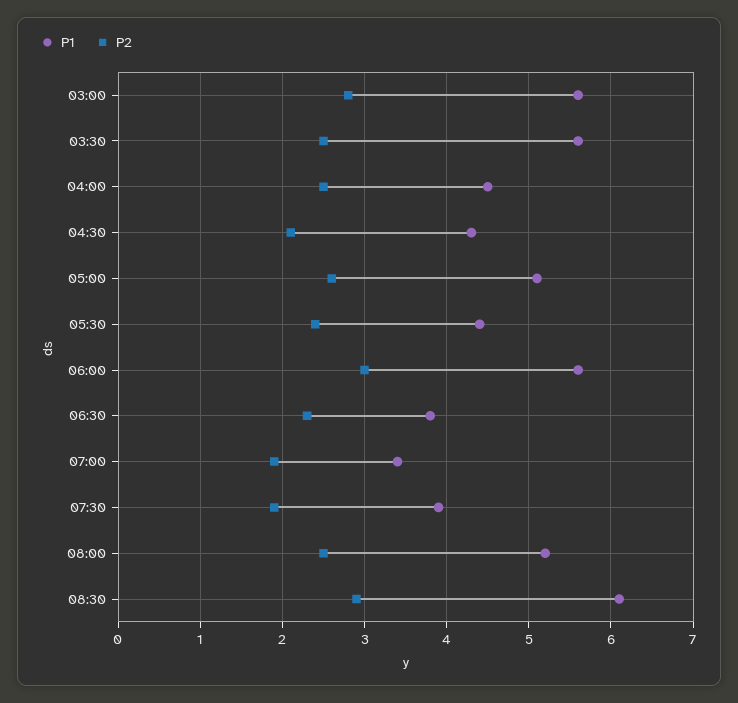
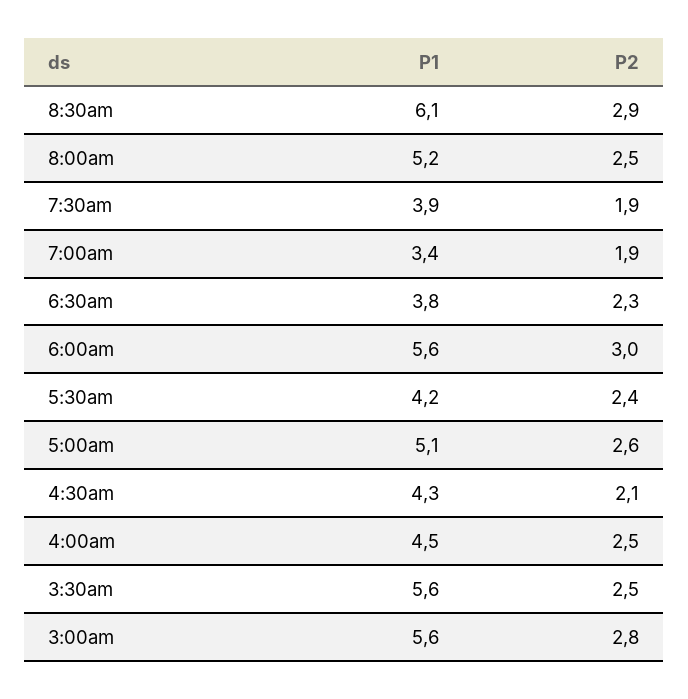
P1, 05:30: 4.4 -> 4.2

